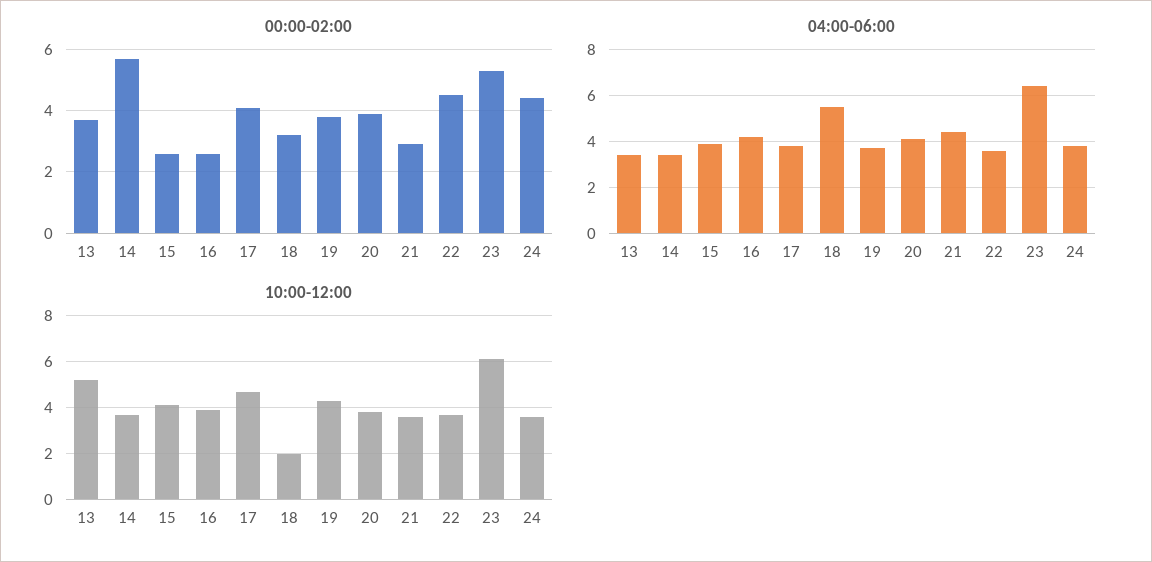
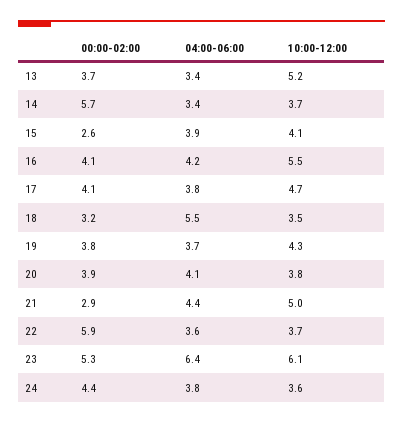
00:00-02:00, 16: 2.5 -> 4.1
00:00-02:00, 22: 4.5 -> 5.9
10:00-12:00, 16: 4 -> 5.5
10:00-12:00, 18: 2 -> 3.5
10:00-12:00, 21: 3.5 -> 5

